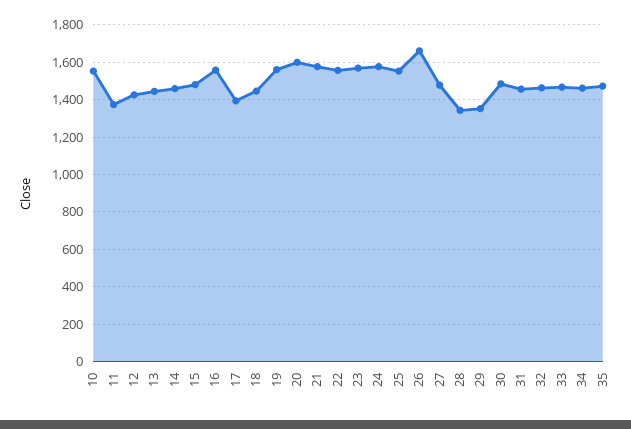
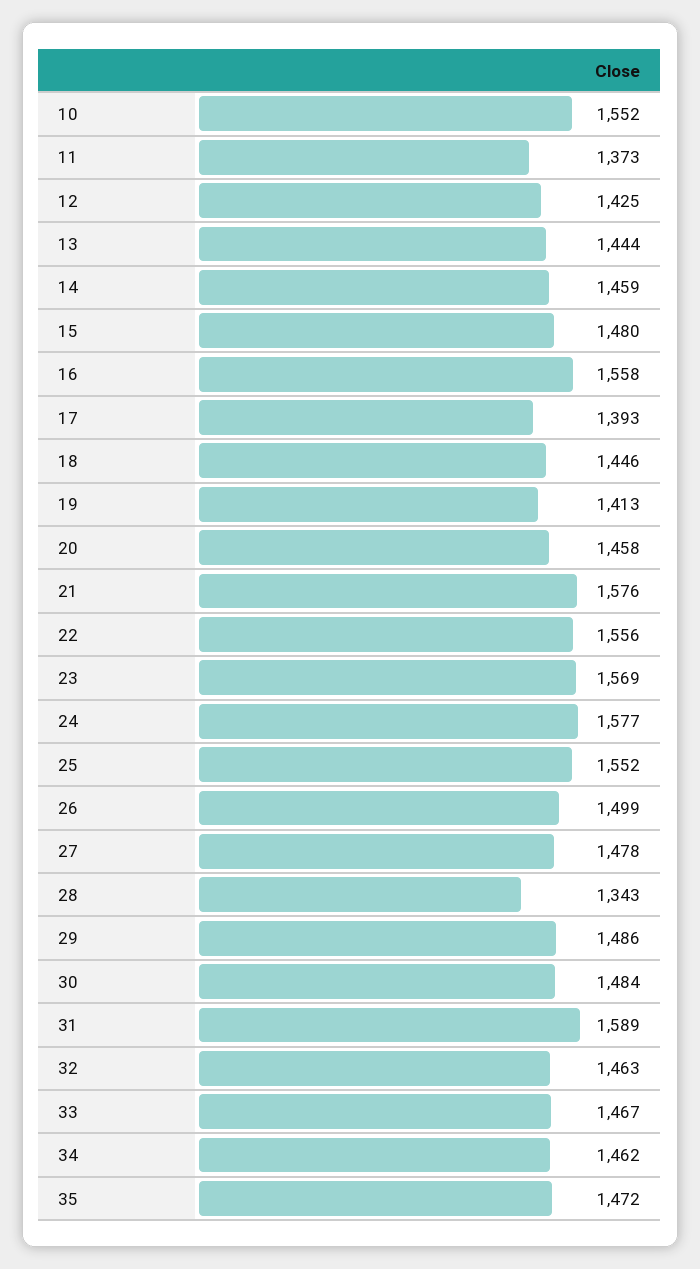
19: 1550 -> 1413
20: 1600 -> 1458
26: 1650 -> 1499
29: 1350 -> 1486
31: 1450 -> 1589

